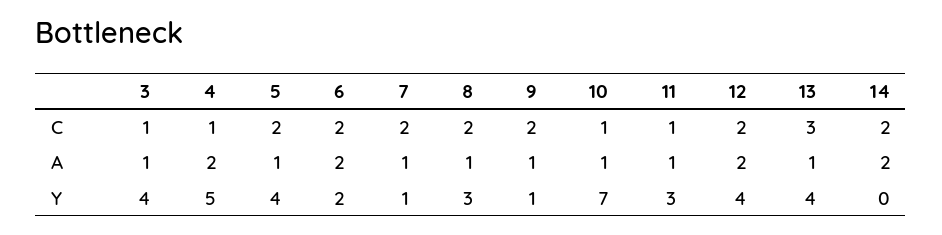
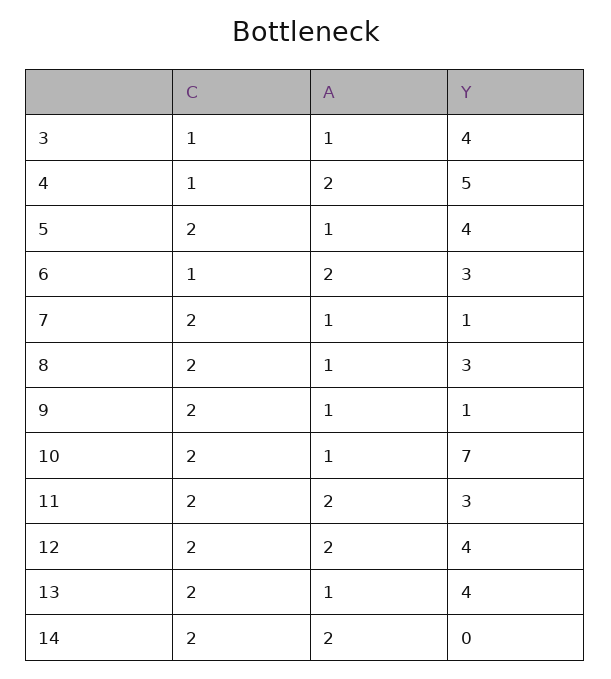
6, C: 2 -> 1
10, C: 1 -> 2
11, C: 1 -> 2
13, C: 3 -> 2
11, A: 1 -> 2
6, Y: 2 -> 3

